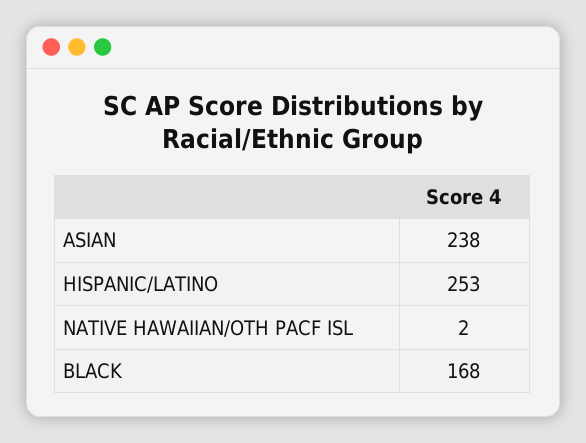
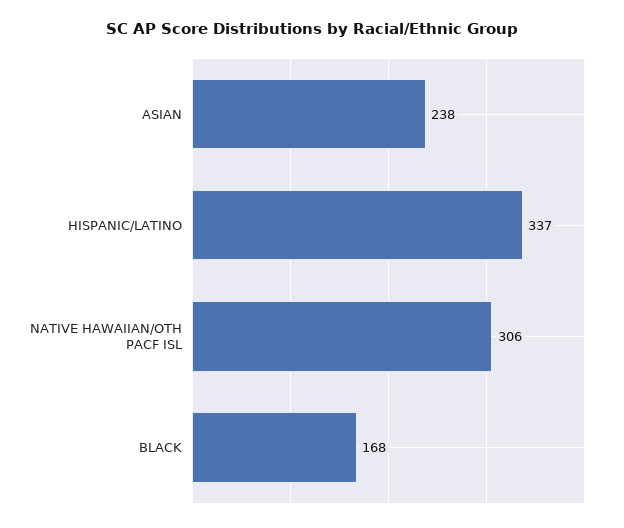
HISPANIC/LATINO: 253 -> 337
NATIVE HAWAIIAN/OTH PACF ISL: 2 -> 306

